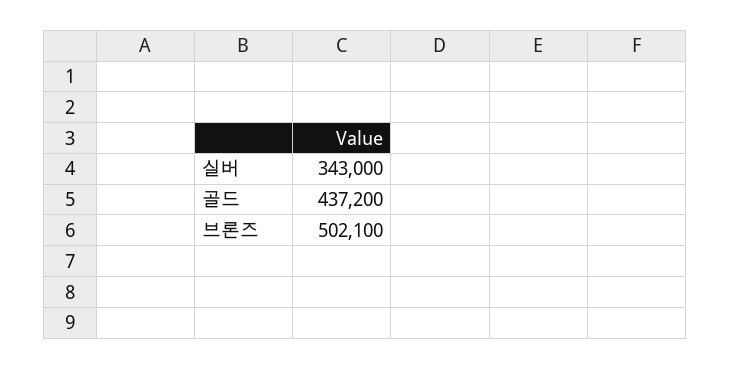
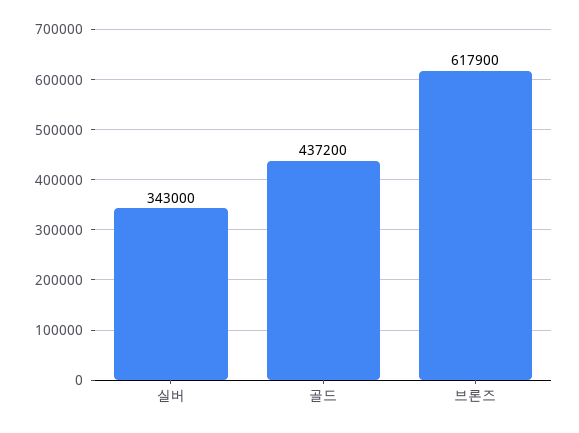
브론즈: 502100 -> 617900

